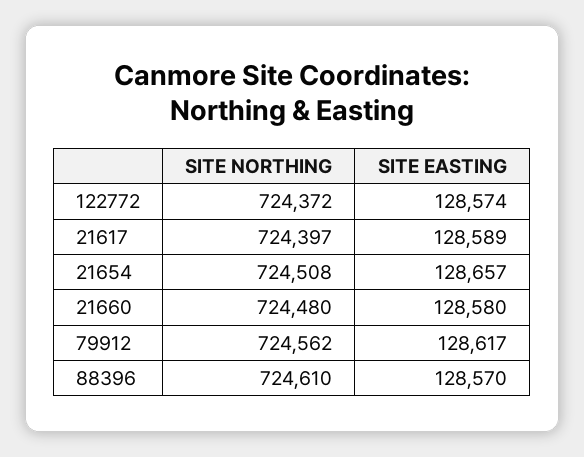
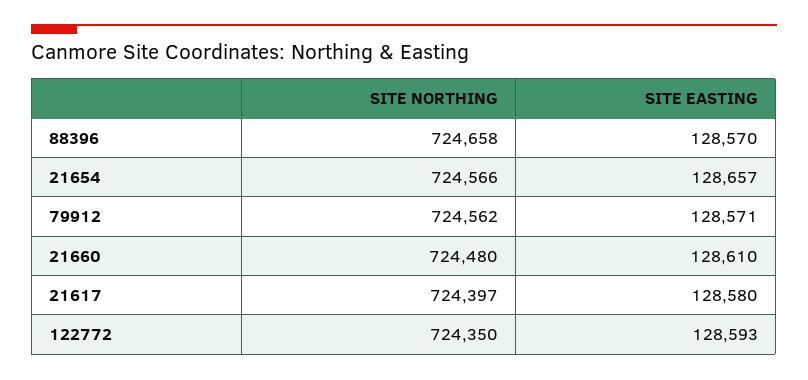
SITE NORTHING, 122772: 724372 -> 724350
SITE EASTING, 122772: 128574 -> 128593
SITE EASTING, 21617: 128589 -> 128580
SITE NORTHING, 21654: 724508 -> 724566
SITE EASTING, 21660: 128580 -> 128610
SITE EASTING, 79912: 128617 -> 128571
SITE NORTHING, 88396: 724610 -> 724658

